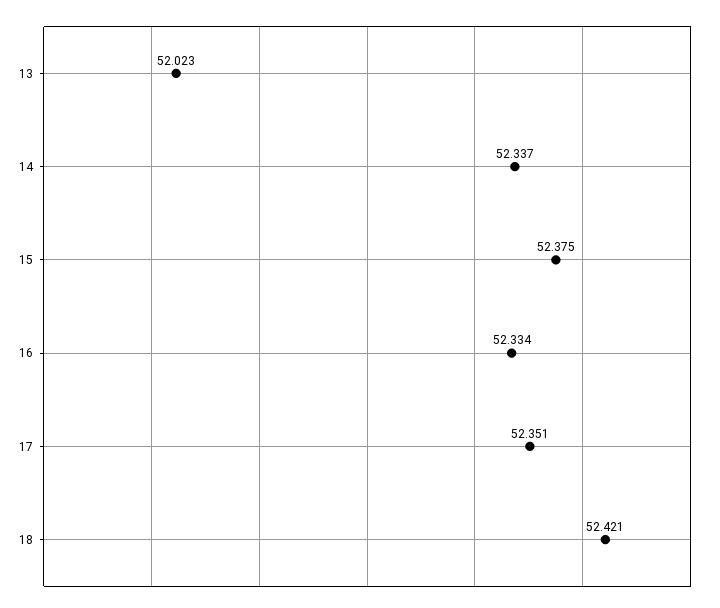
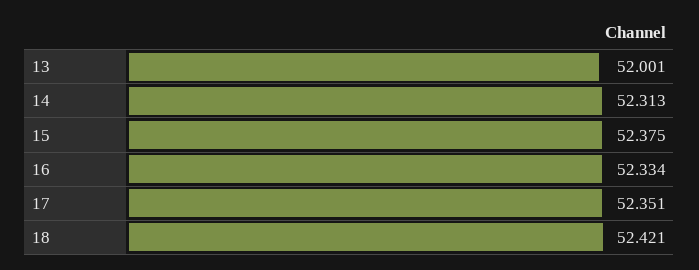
13: 52.023 -> 52.001
14: 52.337 -> 52.313

